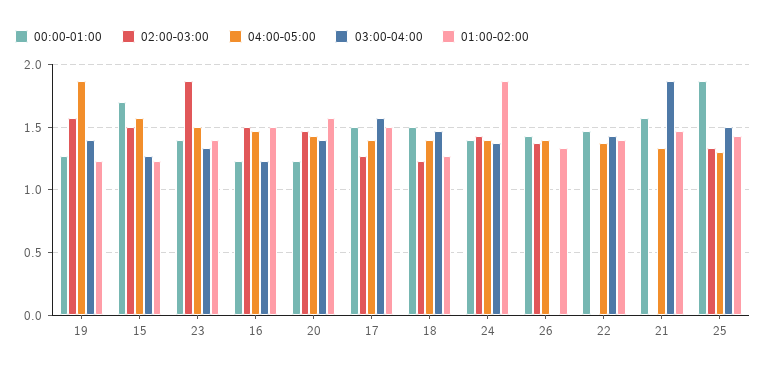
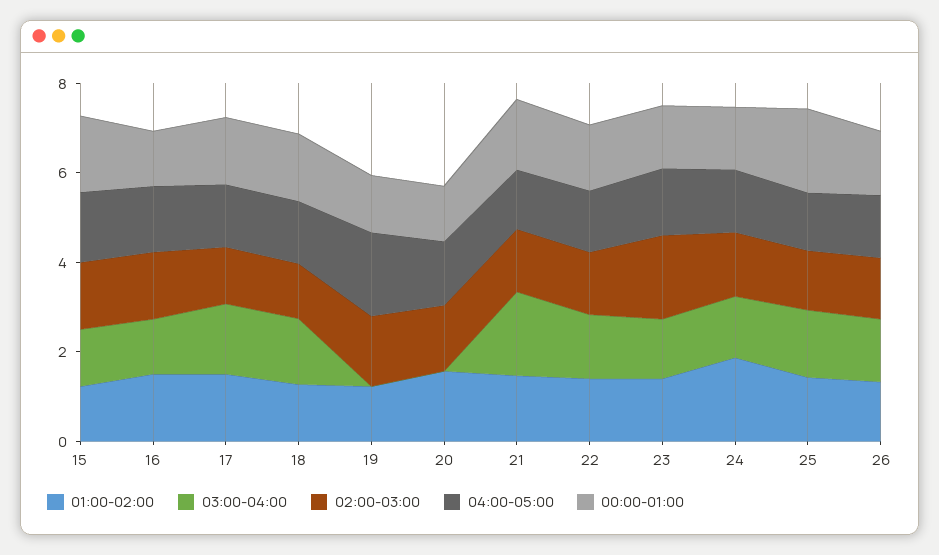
03:00-04:00, 19: 1.4 -> 0
03:00-04:00, 20: 1.4 -> 0
03:00-04:00, 26: 0 -> 1.5
02:00-03:00, 22: 0 -> 1.5
02:00-03:00, 21: 0 -> 1.5

